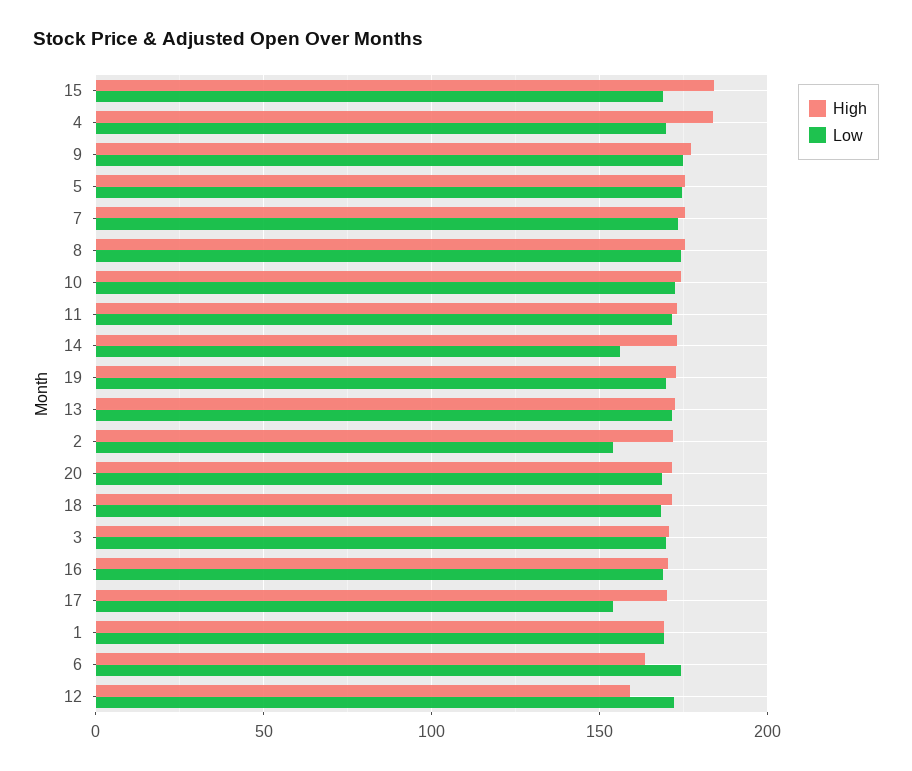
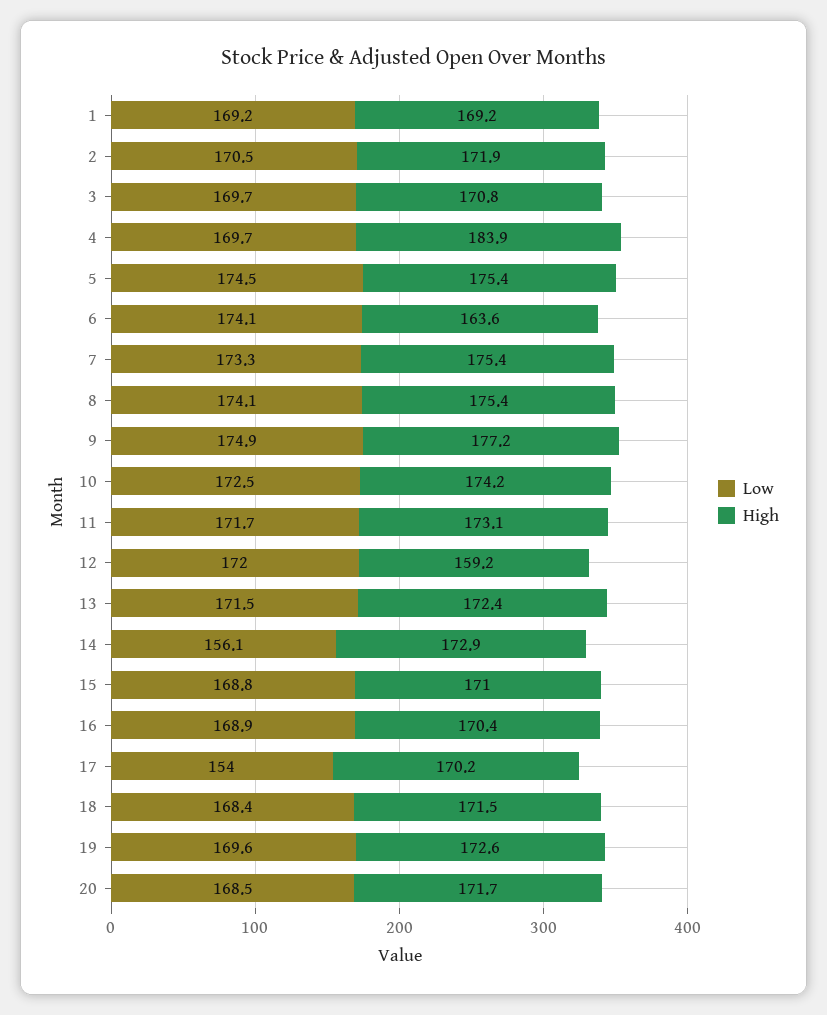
High, 15: 185 -> 171
Low, 2: 155 -> 170.5

